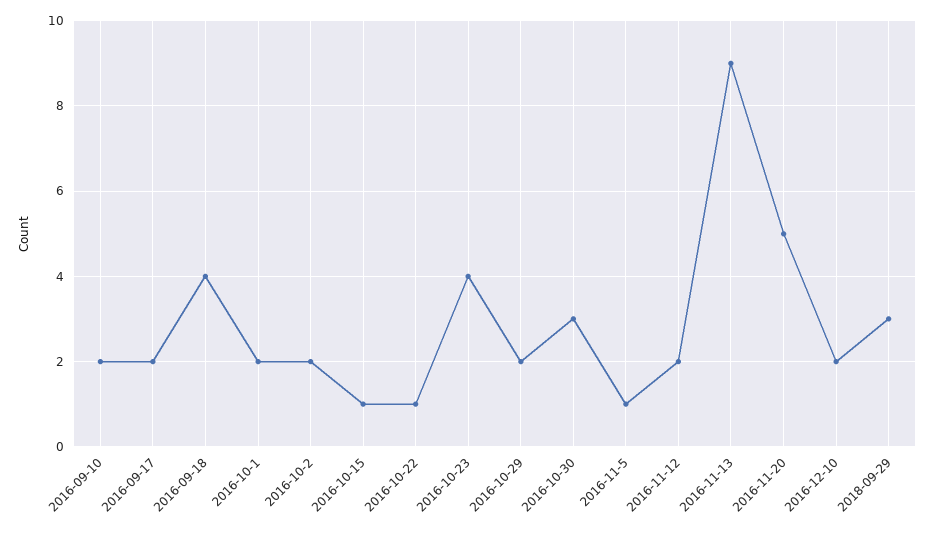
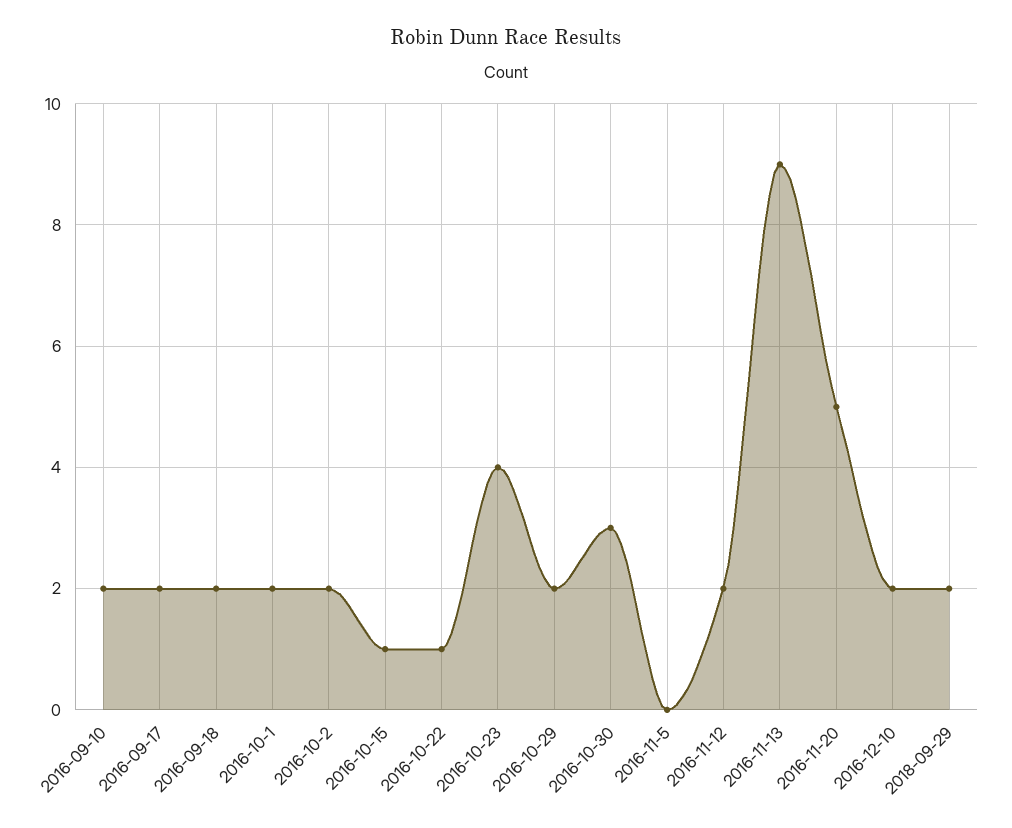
2016-09-18: 4 -> 2
2016-11-5: 1 -> 0
2018-09-29: 3 -> 2

